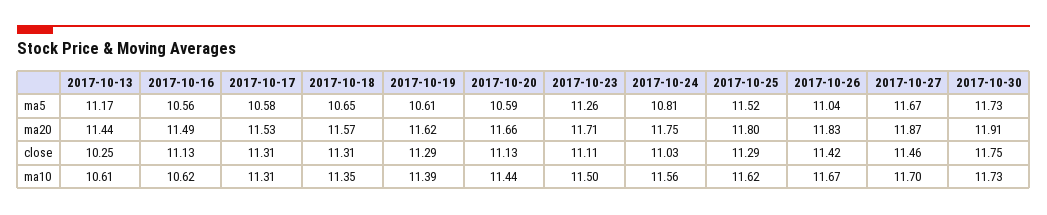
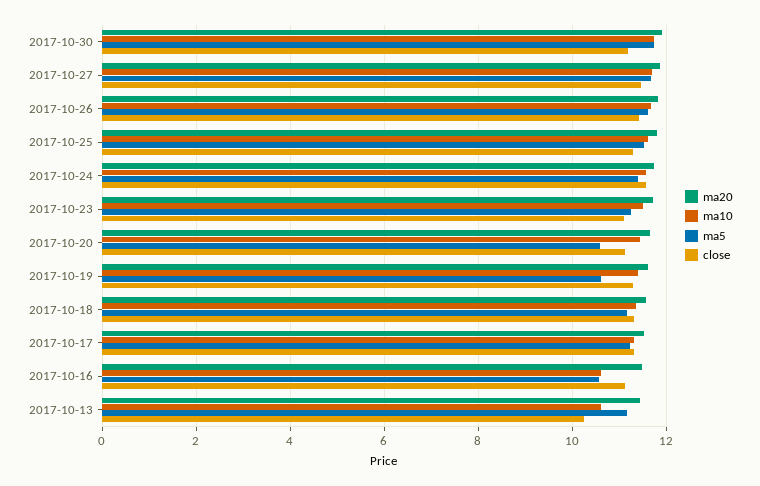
ma5, 2017-10-17: 10.58 -> 11.2
ma5, 2017-10-18: 10.65 -> 11.2
ma5, 2017-10-24: 10.81 -> 11.4
ma5, 2017-10-26: 11.04 -> 11.6
close, 2017-10-24: 11.03 -> 11.6
close, 2017-10-30: 11.75 -> 11.2

